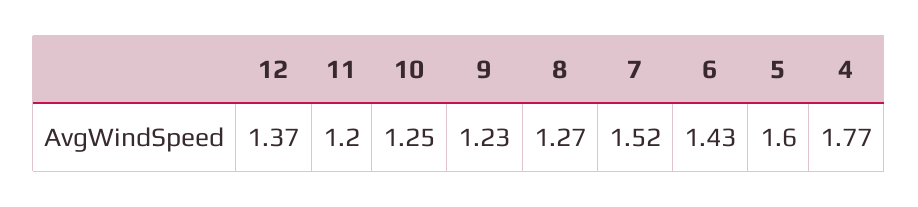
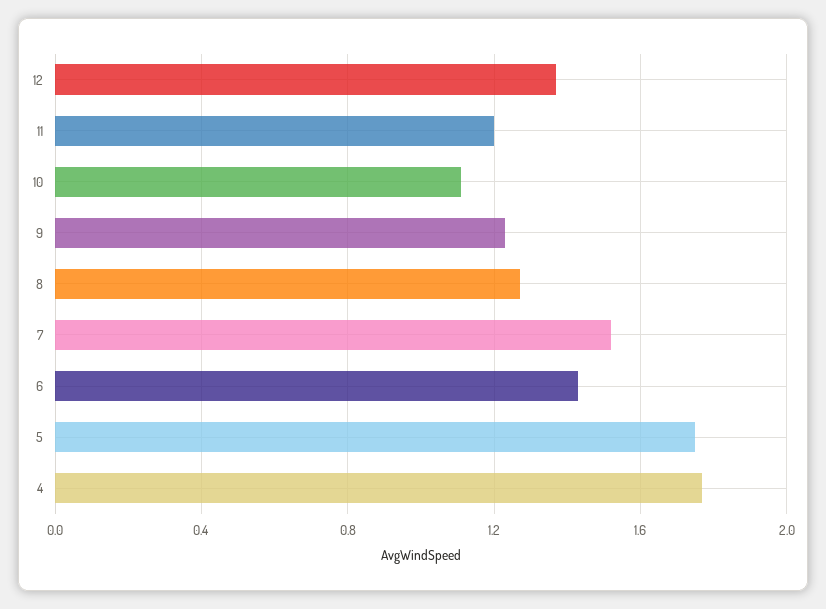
10: 1.25 -> 1.1
5: 1.6 -> 1.75

